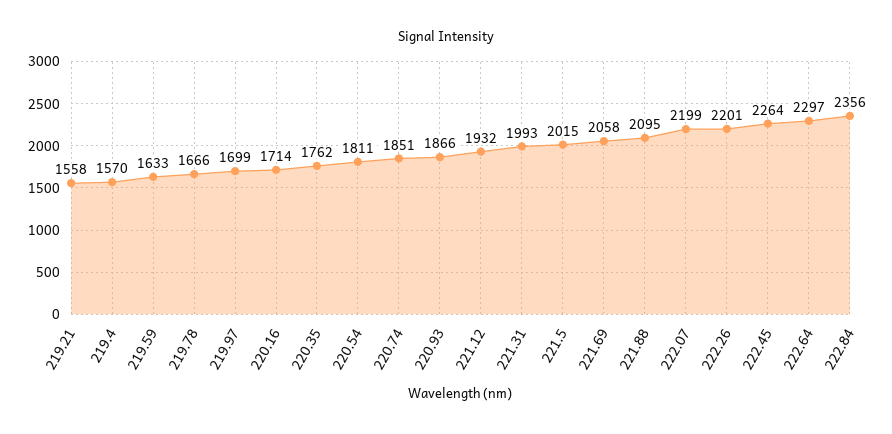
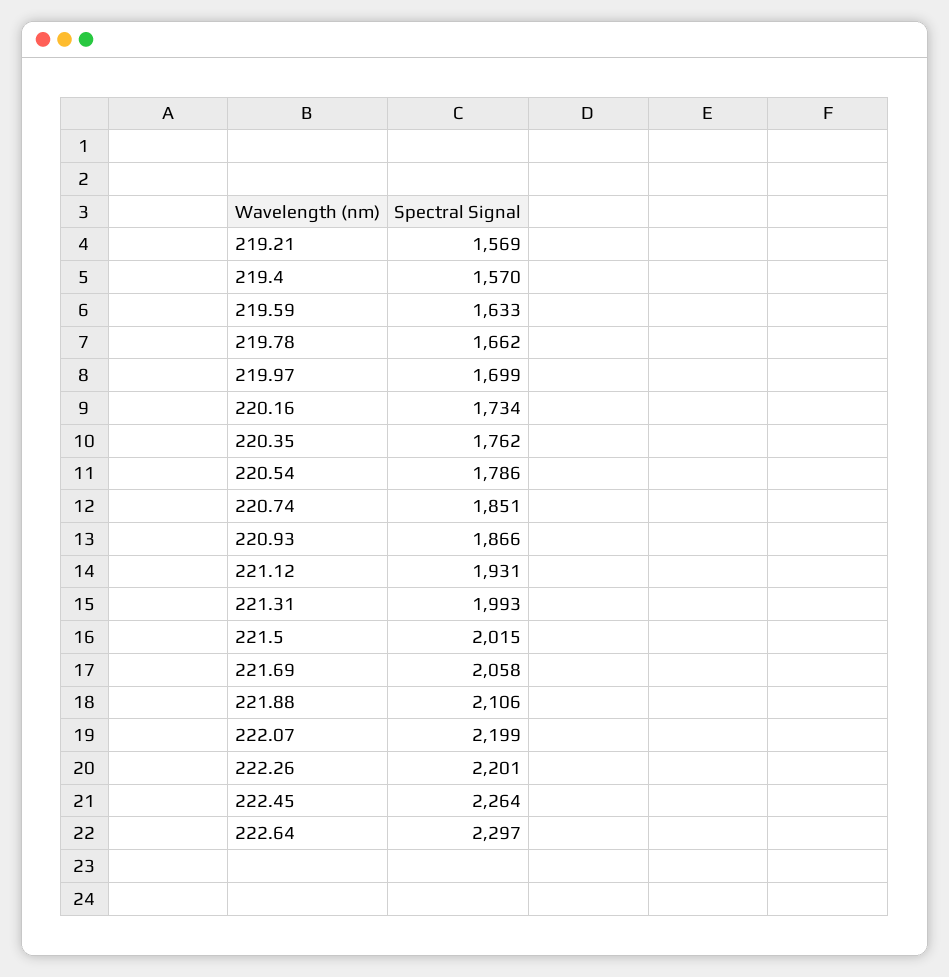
219.21: 1558 -> 1569
219.78: 1666 -> 1662
220.16: 1714 -> 1734
220.54: 1811 -> 1786
221.12: 1932 -> 1931
221.88: 2095 -> 2106
222.84: 2356 -> none

